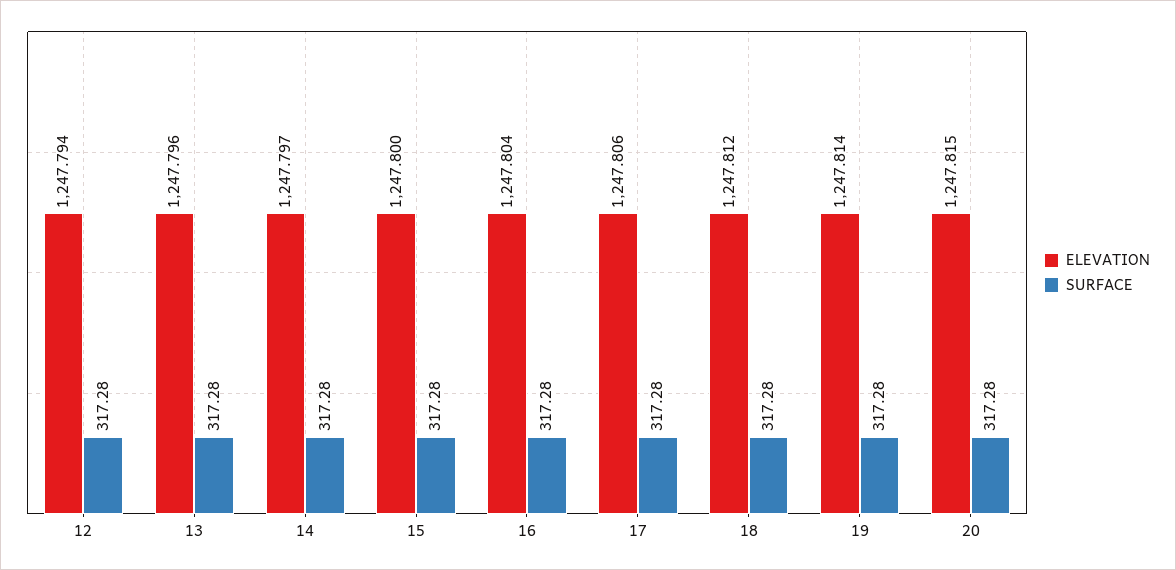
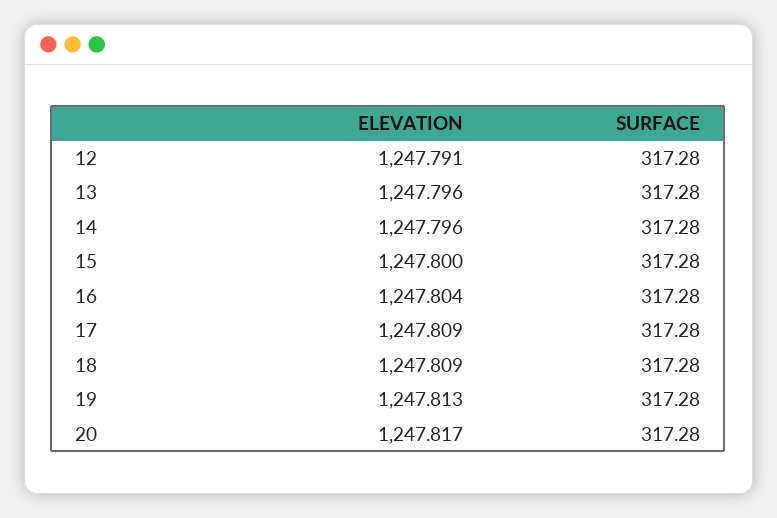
ELEVATION, 12: 1247.794 -> 1247.791
ELEVATION, 14: 1247.797 -> 1247.796
ELEVATION, 17: 1247.806 -> 1247.809
ELEVATION, 18: 1247.812 -> 1247.809
ELEVATION, 19: 1247.814 -> 1247.813
ELEVATION, 20: 1247.815 -> 1247.817

